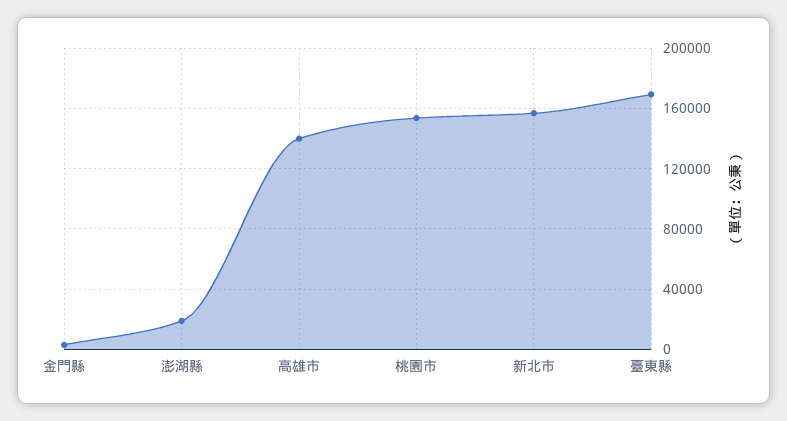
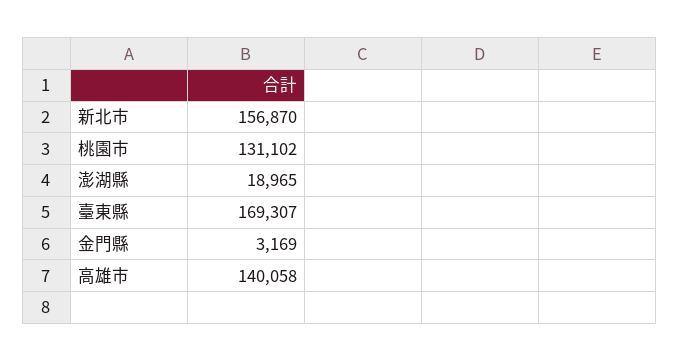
桃園市: 155000 -> 131102

